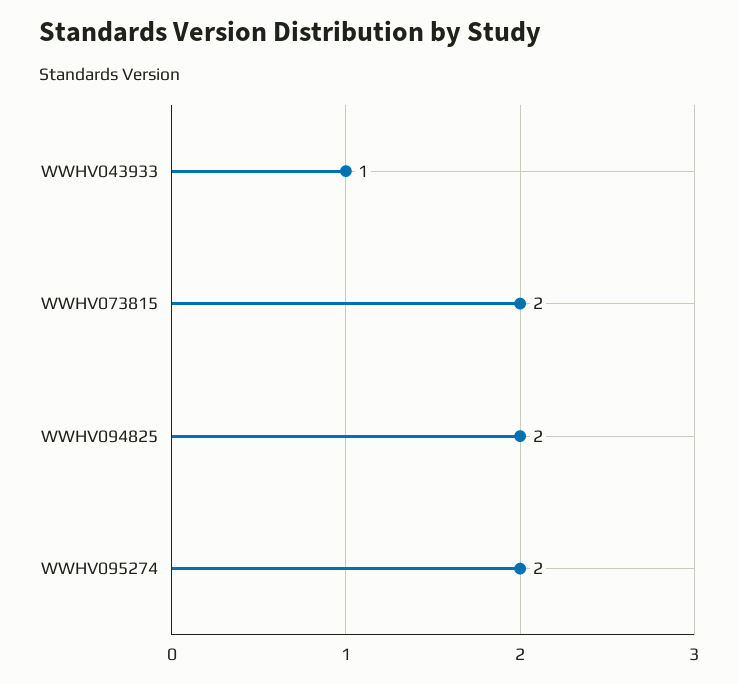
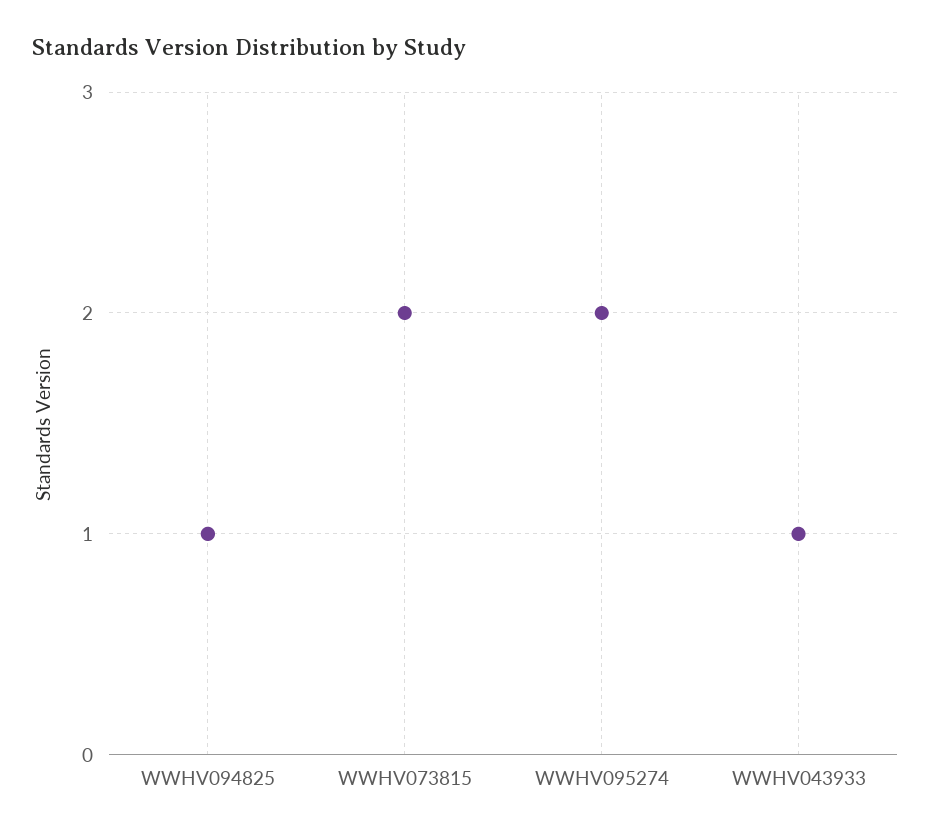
WWHV094825: 2 -> 1

